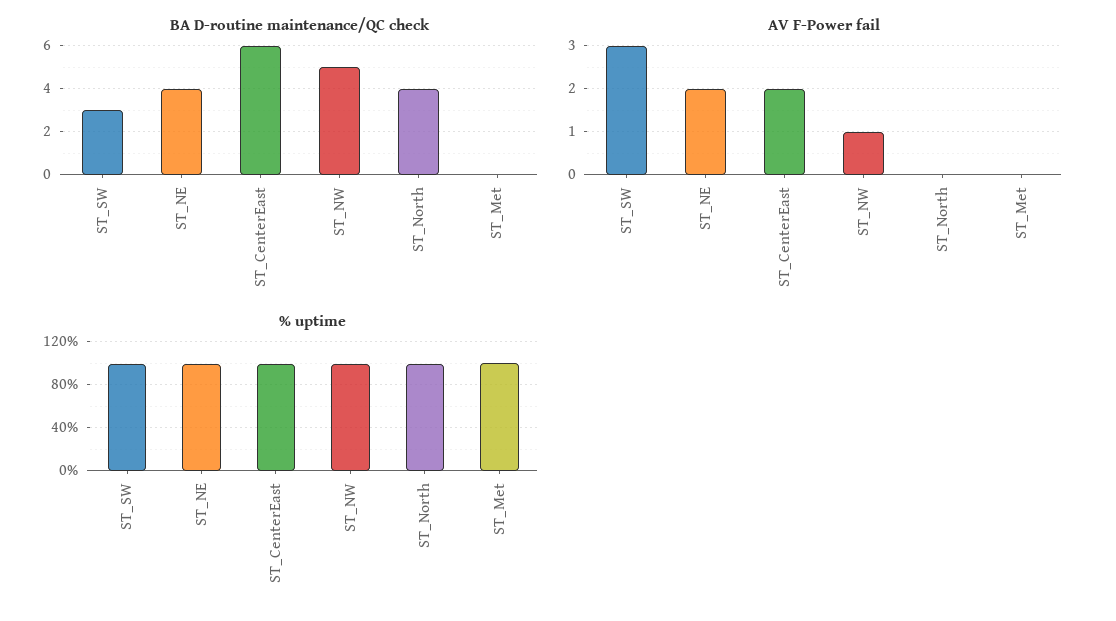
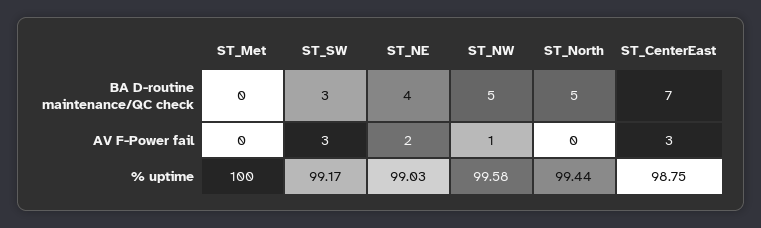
BA D-routine maintenance/QC check, ST_CenterEast: 6 -> 7
BA D-routine maintenance/QC check, ST_North: 4 -> 5
AV F-Power fail, ST_CenterEast: 2 -> 3

